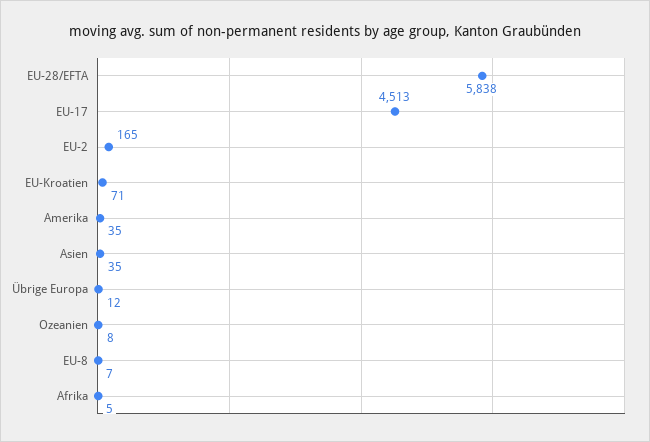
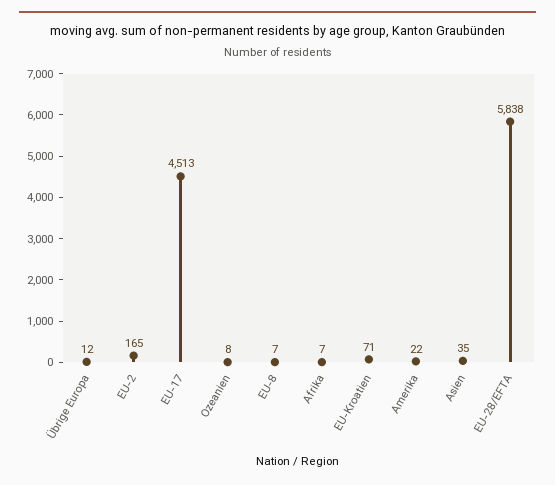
Amerika: 35 -> 22
Afrika: 5 -> 7

